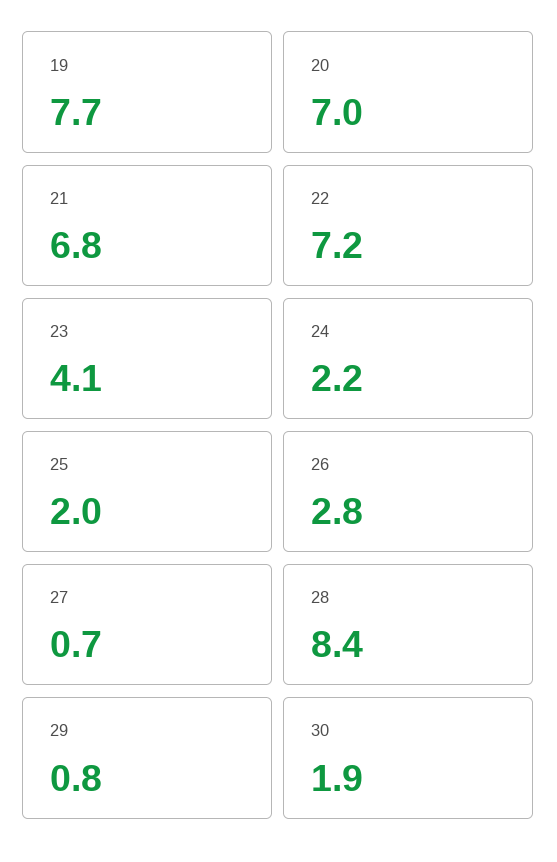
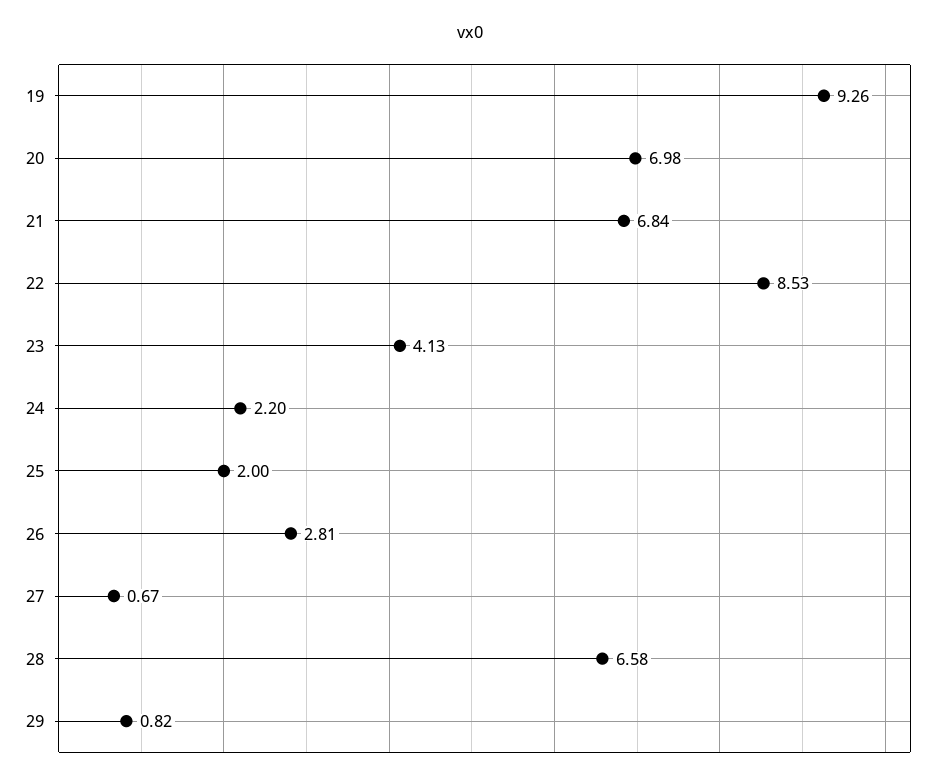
19: 7.7 -> 9.26
22: 7.2 -> 8.53
28: 8.4 -> 6.58
30: 1.9 -> none

